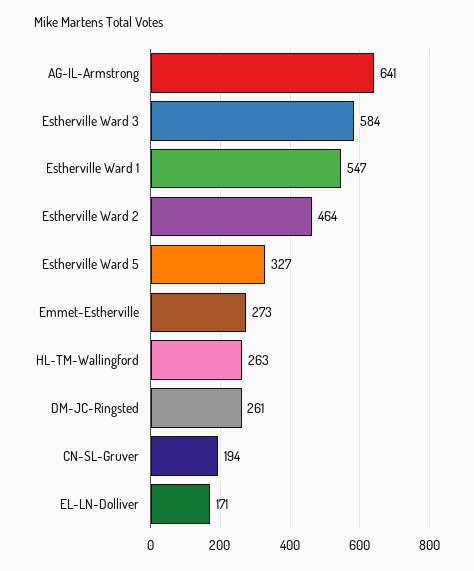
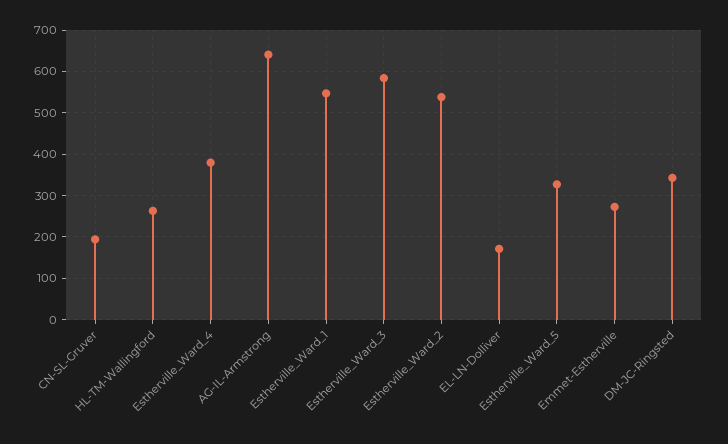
Estherville Ward 2: 464 -> 540
DM-JC-Ringsted: 261 -> 340
Estherville_Ward_4: none -> 380

